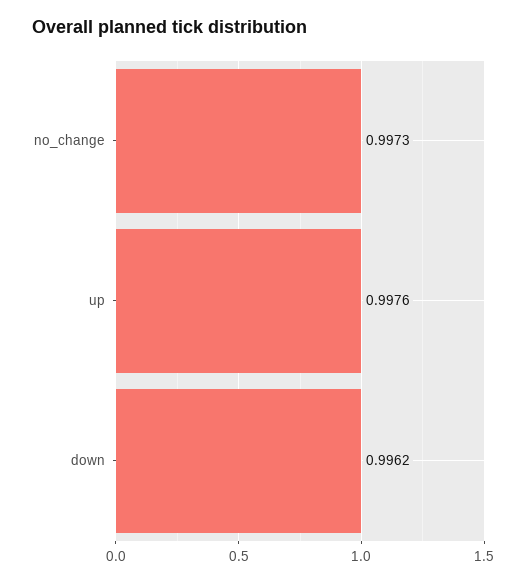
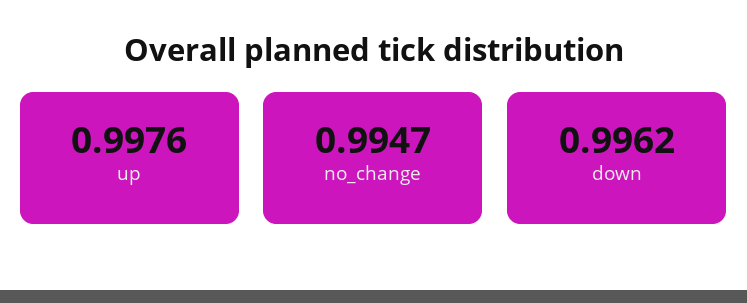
no_change: 0.9973 -> 0.9947

